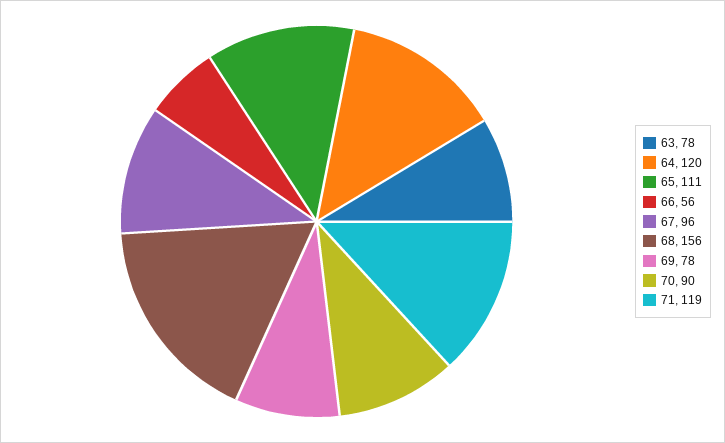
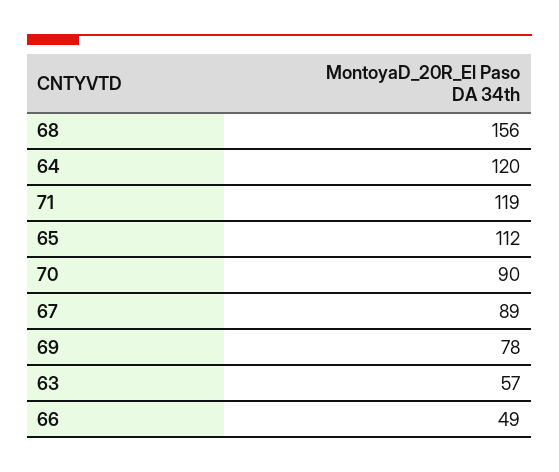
63: 78 -> 57
65: 111 -> 112
66: 56 -> 49
67: 96 -> 89

